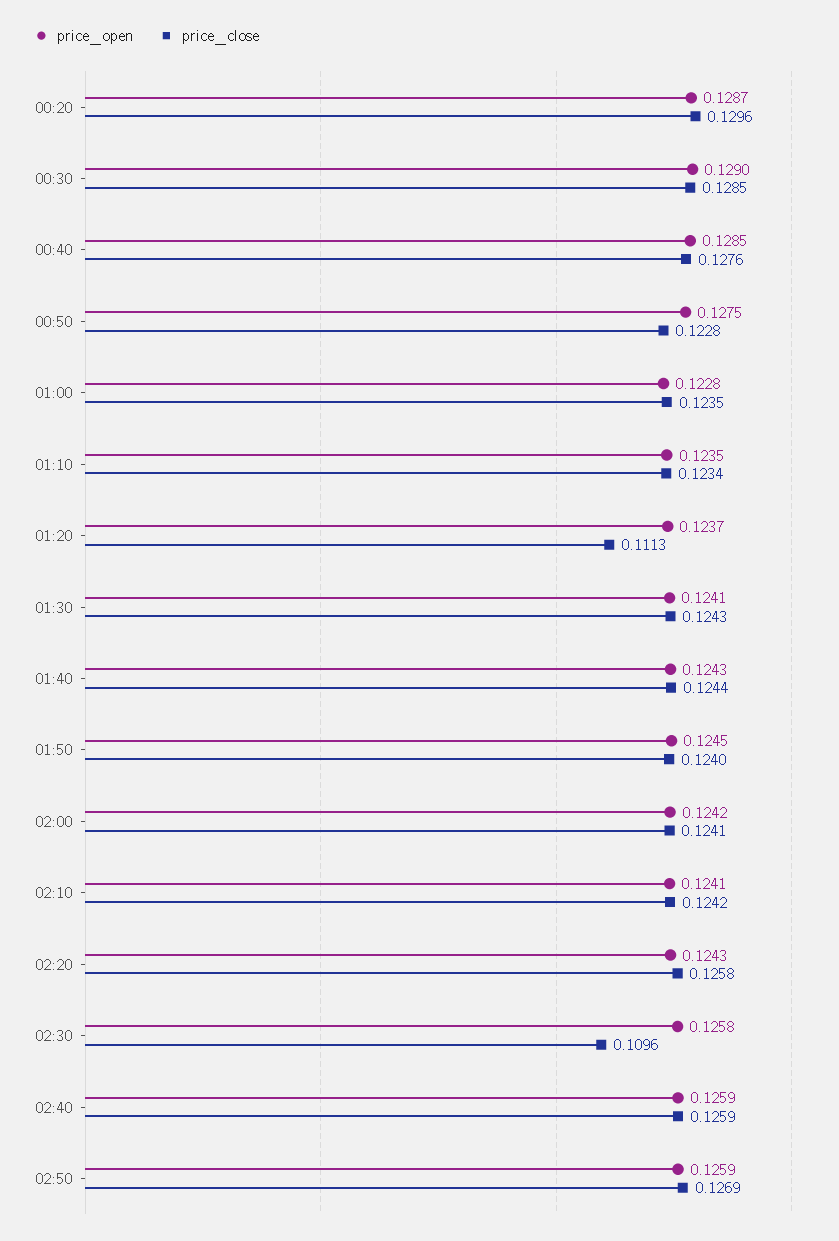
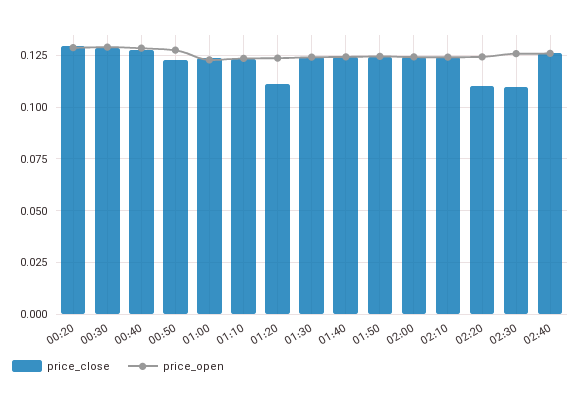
price_close, 02:20: 0.1258 -> 0.11
price_open, 02:50: 0.1259 -> none
price_close, 02:50: 0.1269 -> none

